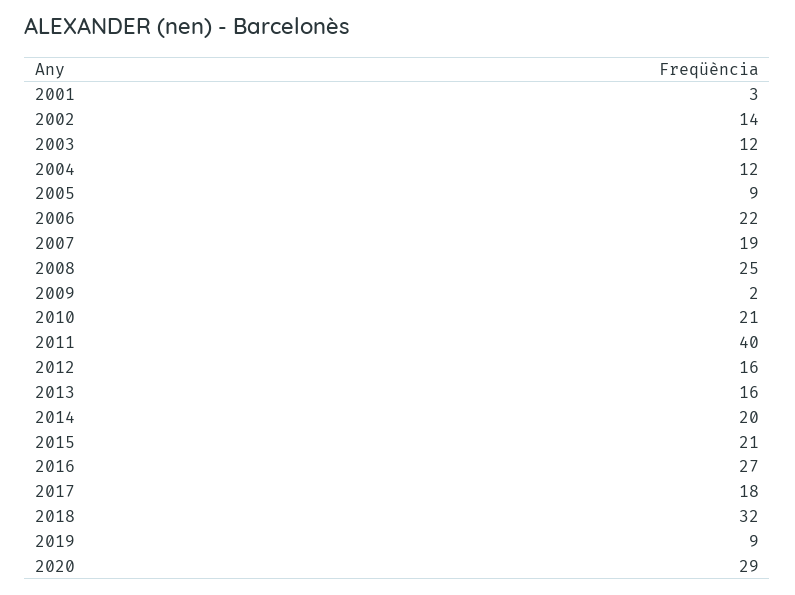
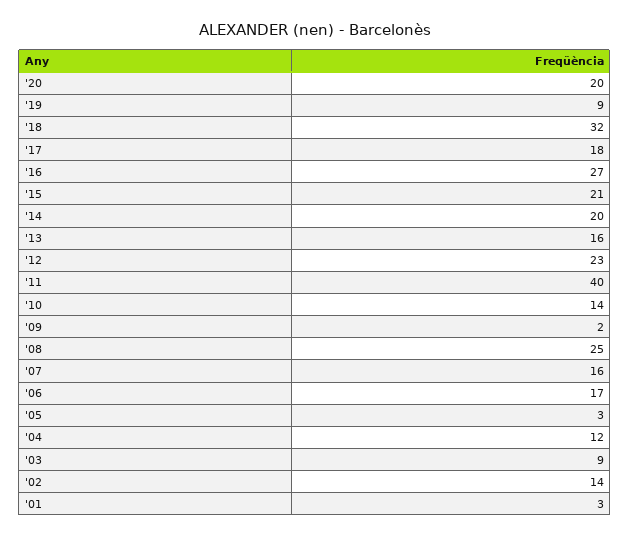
2003: 12 -> 9
2005: 9 -> 3
2006: 22 -> 17
2007: 19 -> 16
2010: 21 -> 14
2012: 16 -> 23
2020: 29 -> 20

